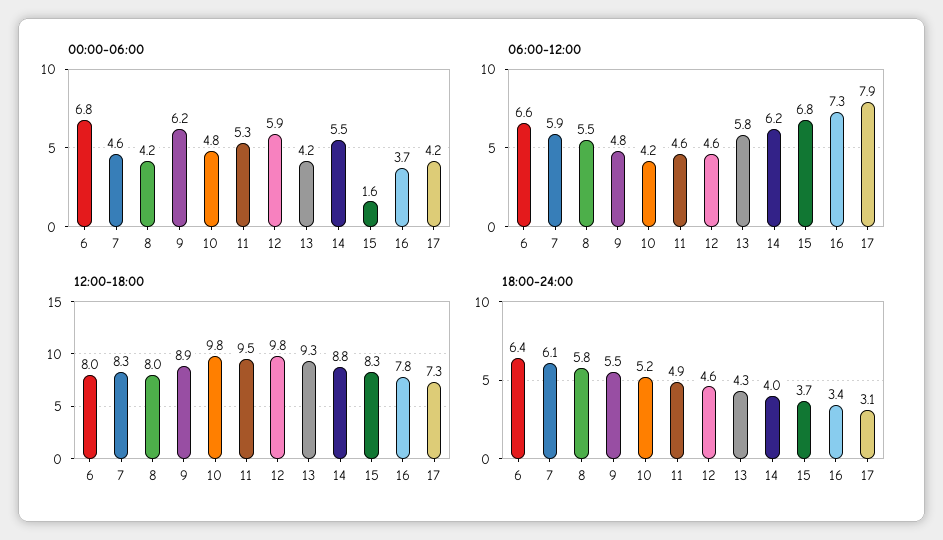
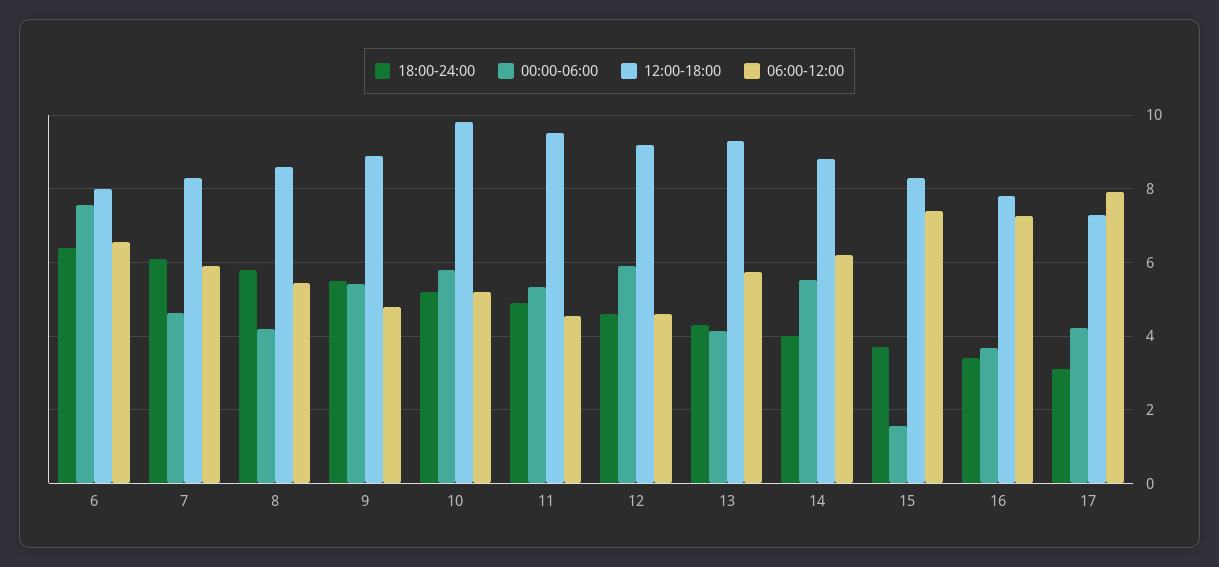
00:00-06:00, 6: 6.8 -> 7.6
00:00-06:00, 9: 6.2 -> 5.4
00:00-06:00, 10: 4.8 -> 5.8
06:00-12:00, 10: 4.2 -> 5.2
06:00-12:00, 15: 6.8 -> 7.4
12:00-18:00, 8: 8 -> 8.6
12:00-18:00, 12: 9.8 -> 9.2

